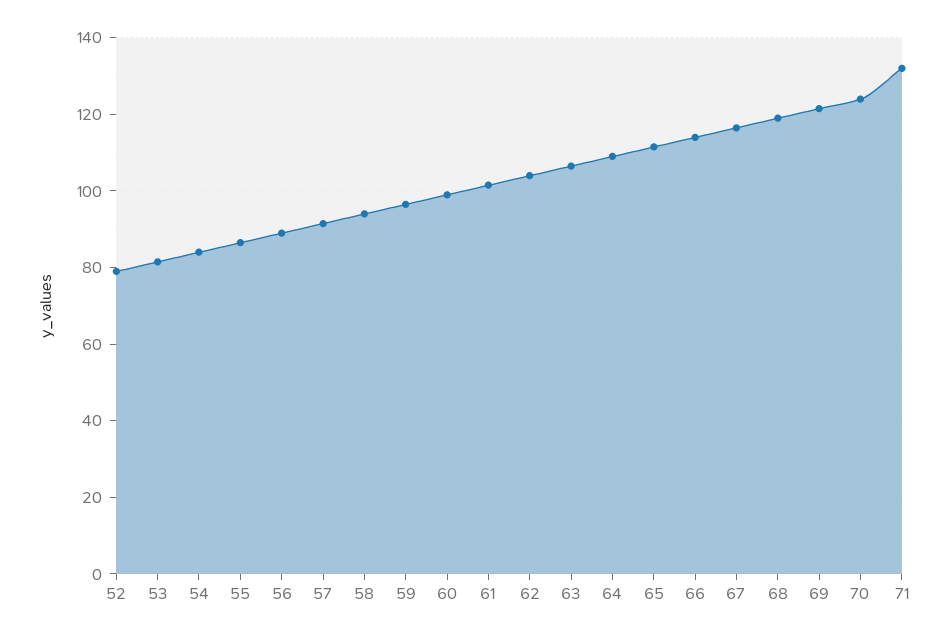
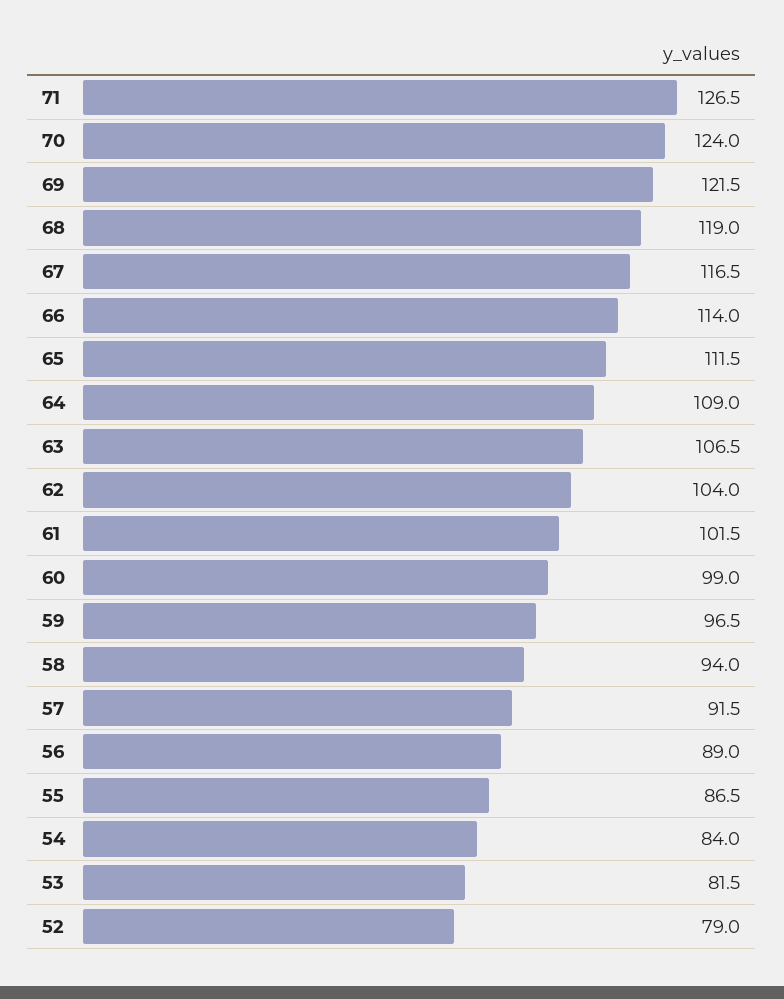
71: 132 -> 126.5

